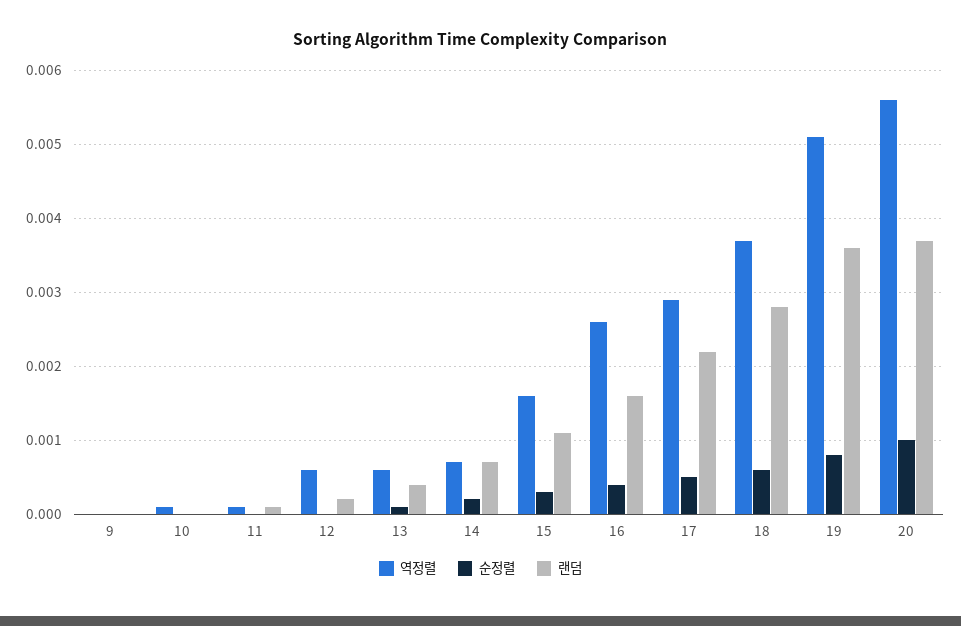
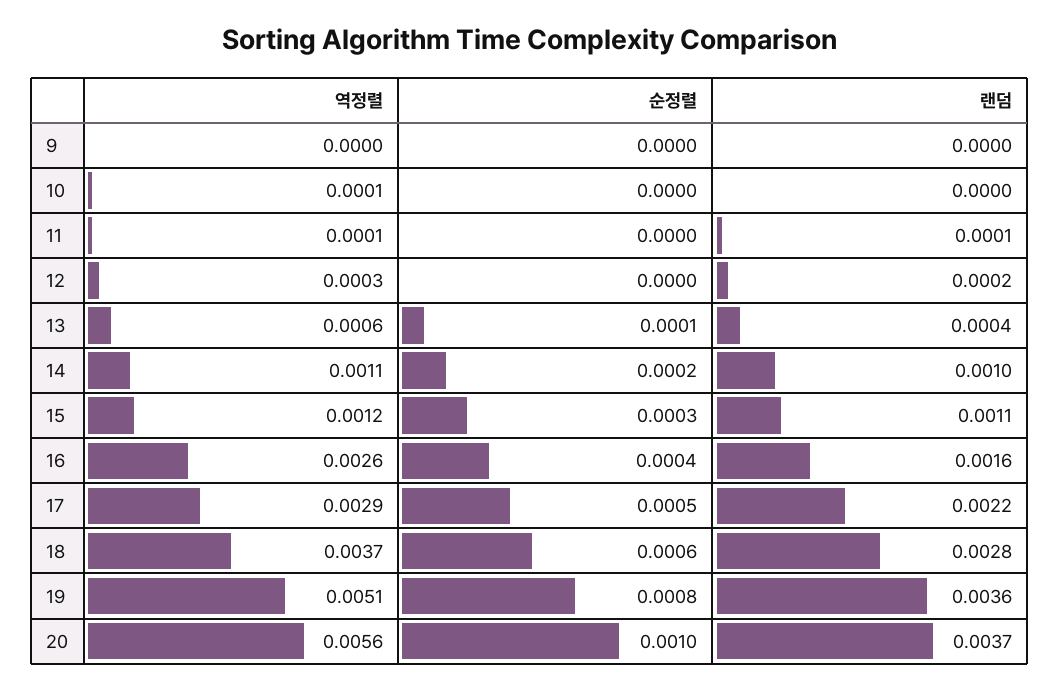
역정렬, 12: 0.0006 -> 0.0003
역정렬, 14: 0.0007 -> 0.0011
랜덤, 14: 0.0007 -> 0.001
역정렬, 15: 0.0016 -> 0.0012

